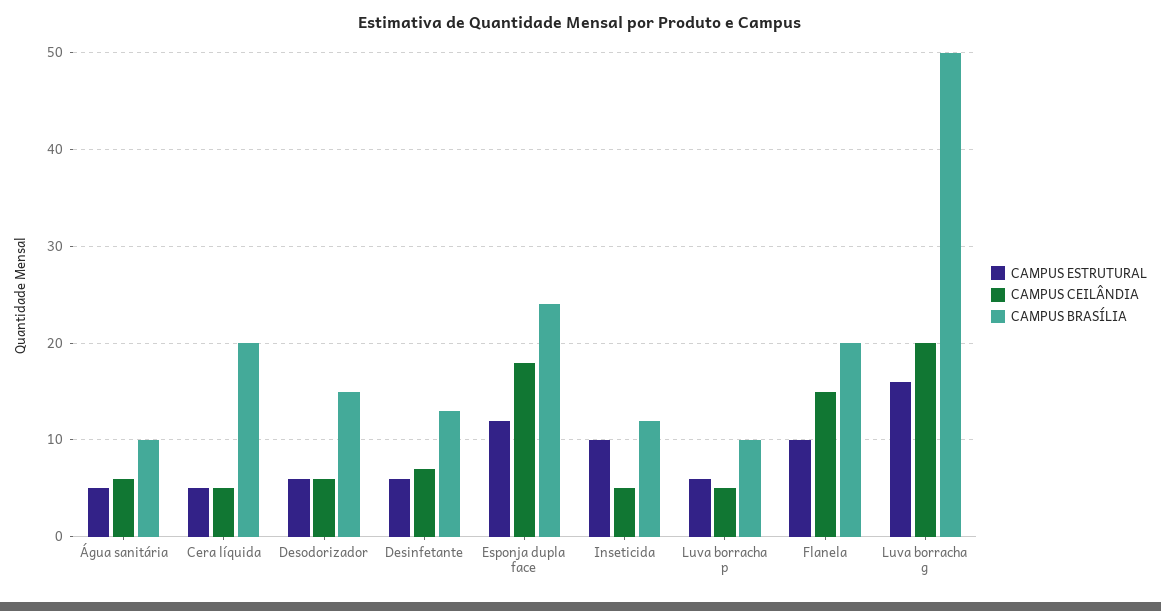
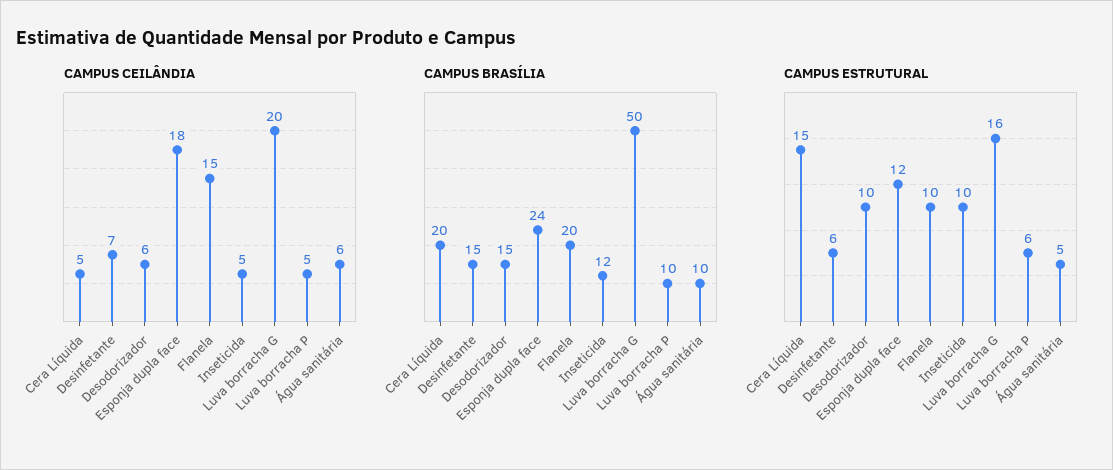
CAMPUS ESTRUTURAL, Cera líquida: 5 -> 15
CAMPUS ESTRUTURAL, Desodorizador: 6 -> 10
CAMPUS BRASÍLIA, Desinfetante: 13 -> 15

